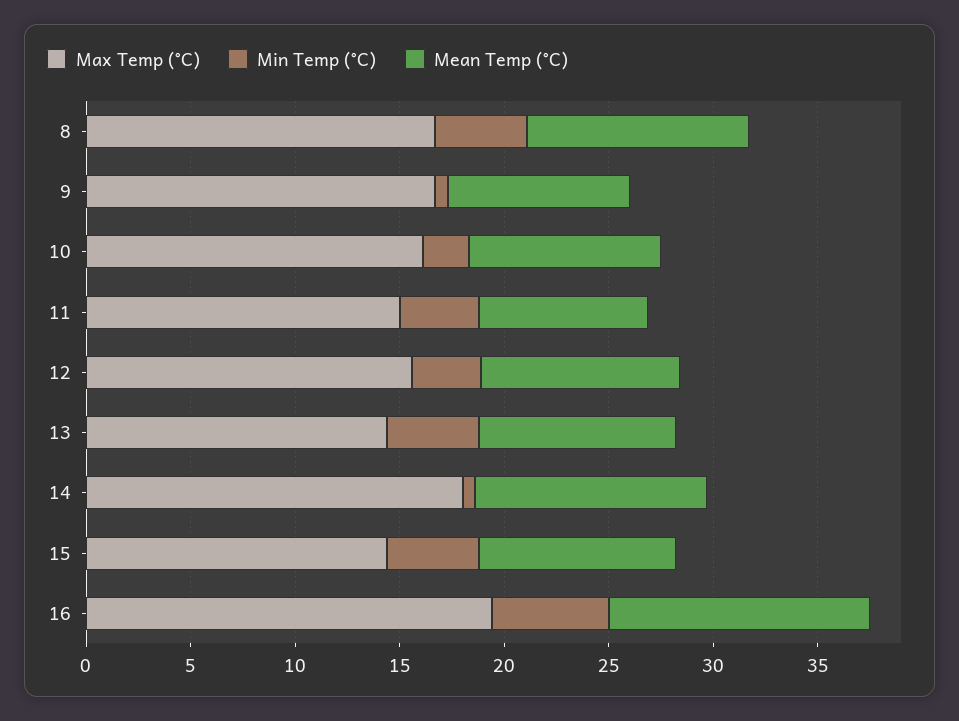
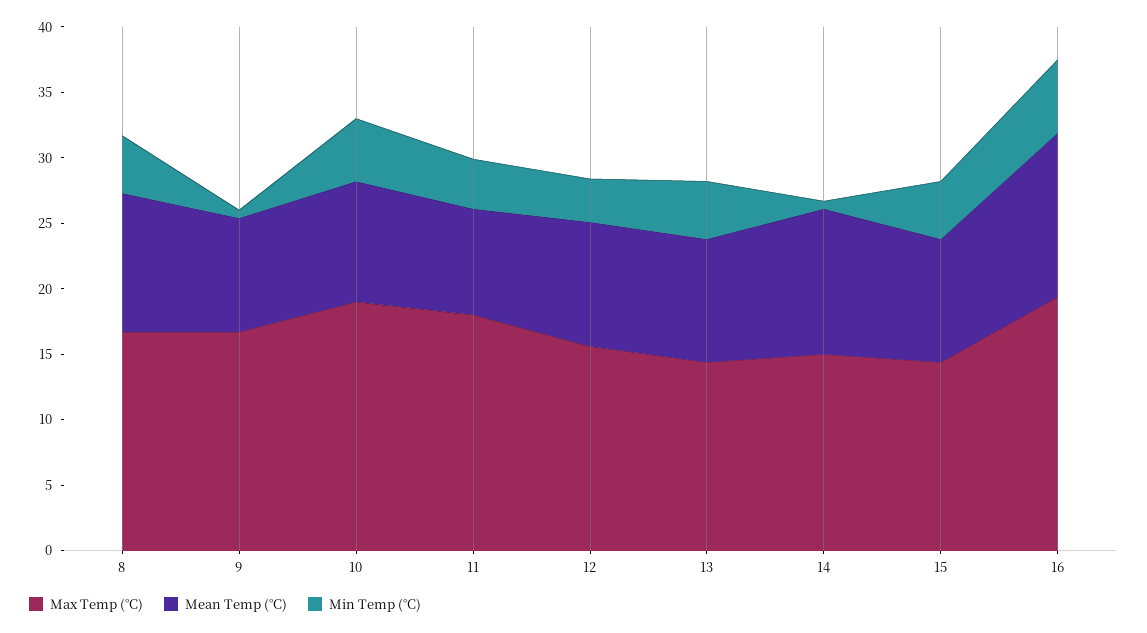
Max Temp (°C), 10: 16 -> 19
Min Temp (°C), 10: 2 -> 5
Max Temp (°C), 11: 15 -> 18
Max Temp (°C), 14: 18 -> 15

